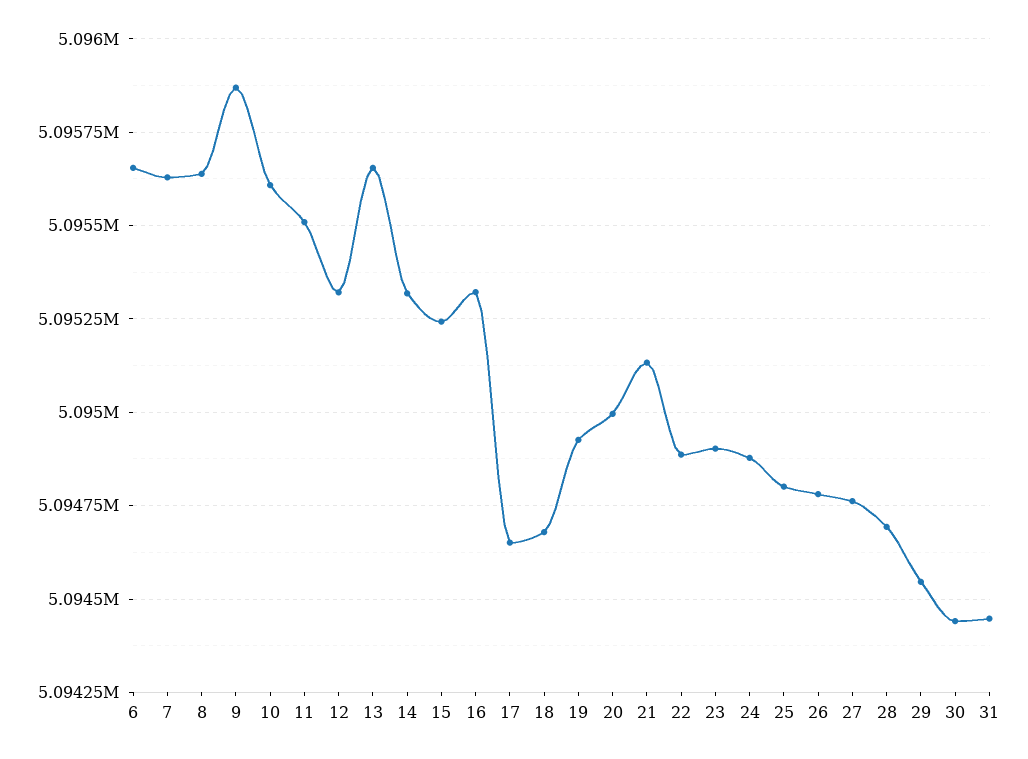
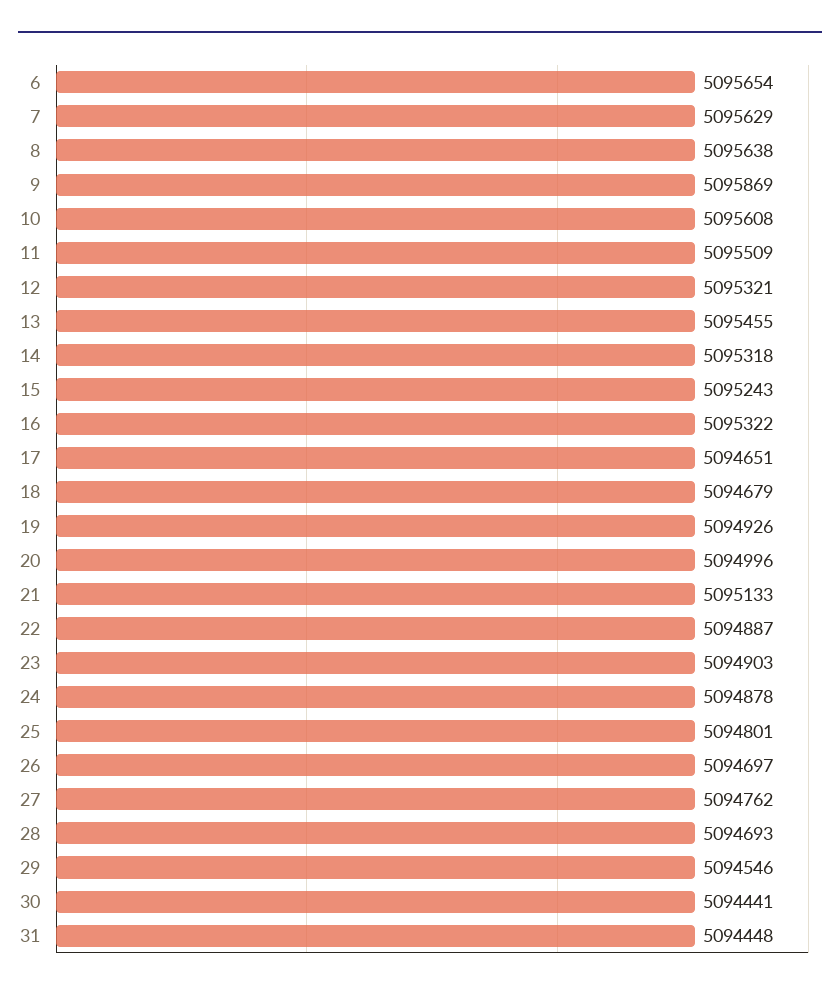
13: 5095650 -> 5095455
26: 5094775 -> 5094697

